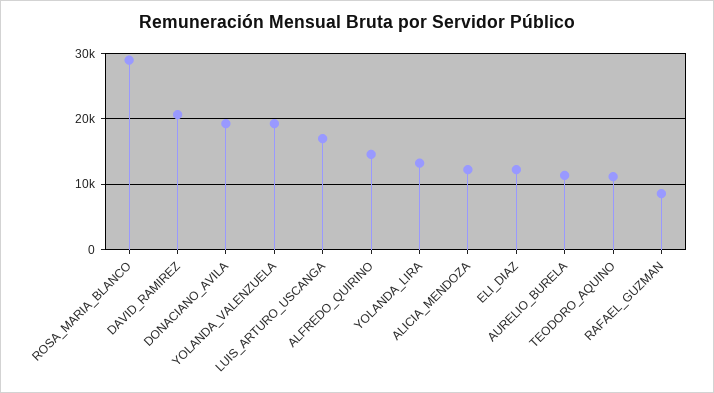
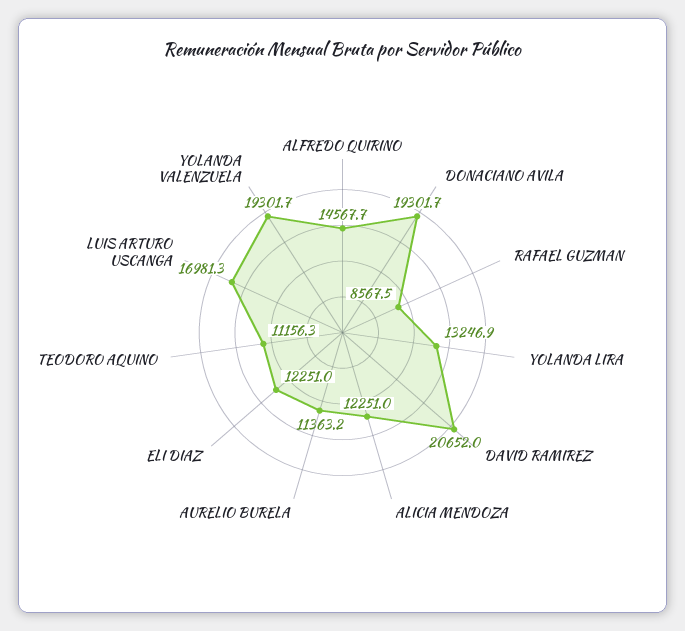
ROSA_MARIA_BLANCO: 29000 -> none

